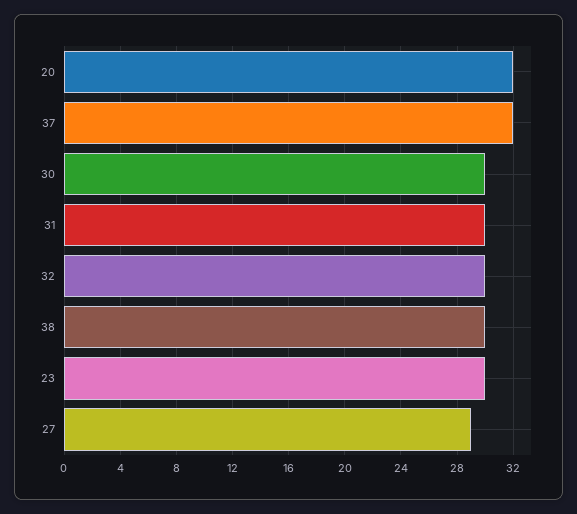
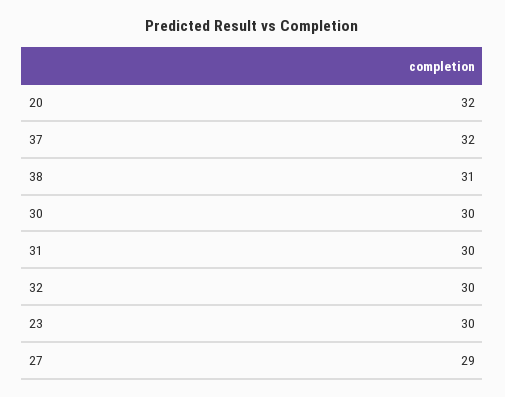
38: 30 -> 31

